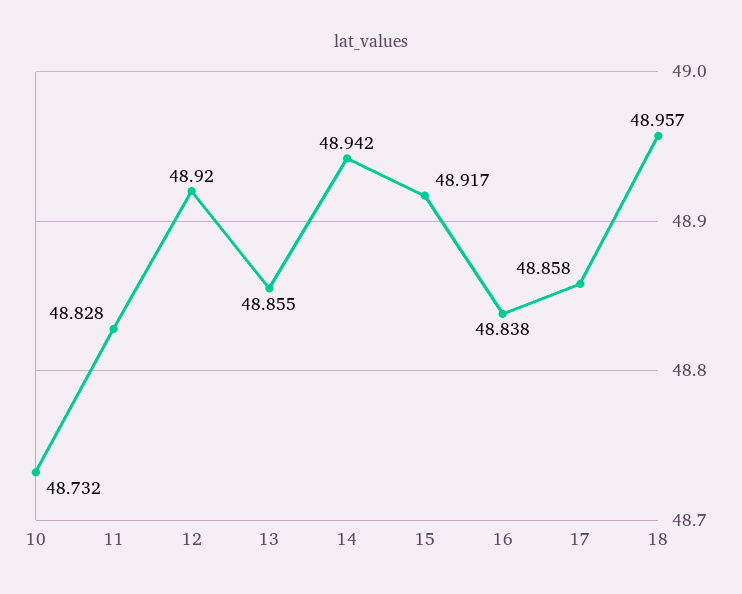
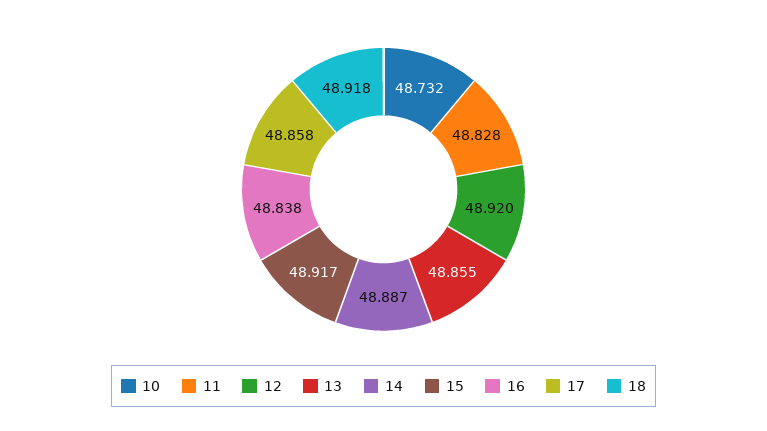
14: 48.942 -> 48.887
18: 48.957 -> 48.918

